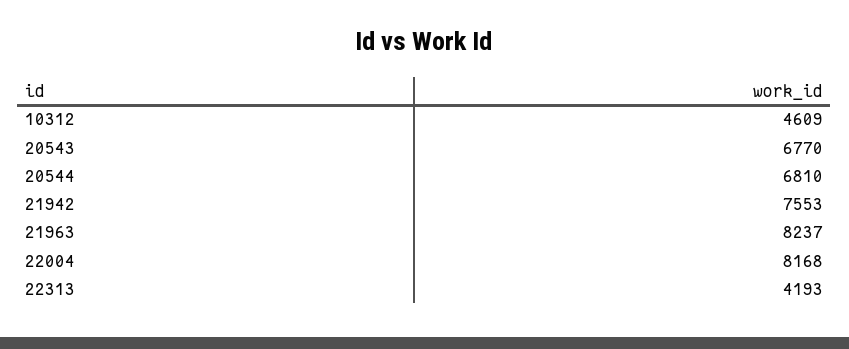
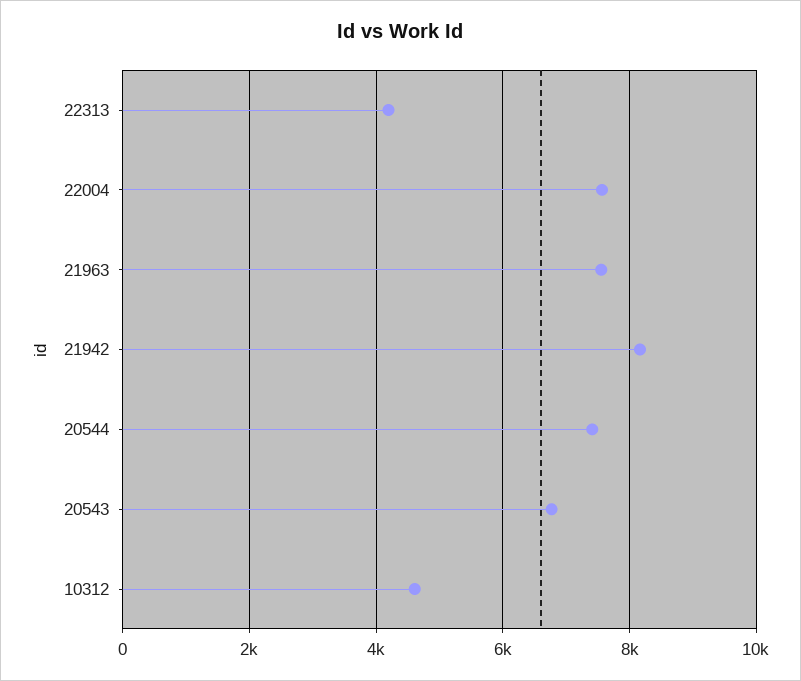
20544: 6810 -> 7400
21942: 7553 -> 8200
21963: 8237 -> 7600
22004: 8168 -> 7600

